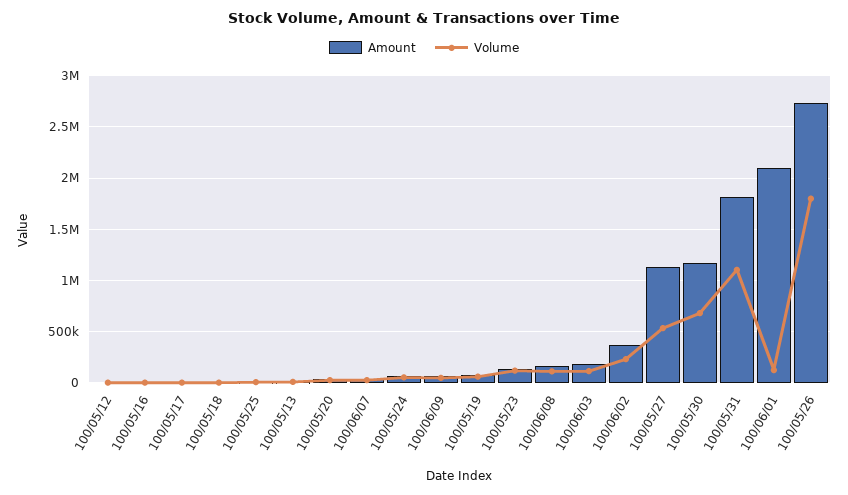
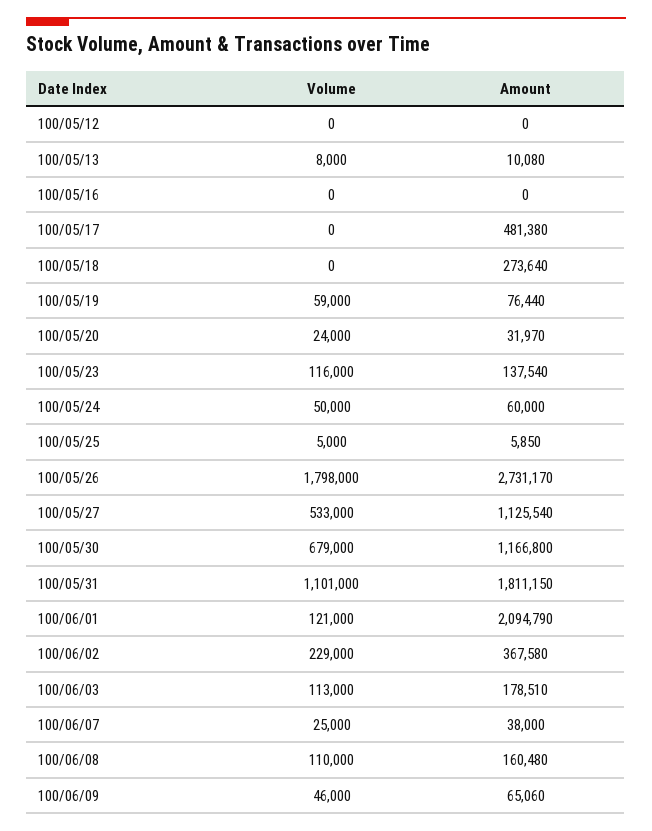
Amount, 100/05/17: 0 -> 481380
Amount, 100/05/18: 0 -> 273640

